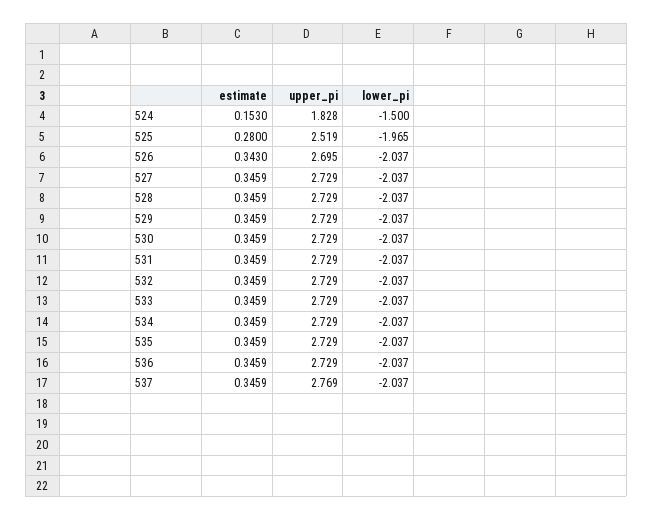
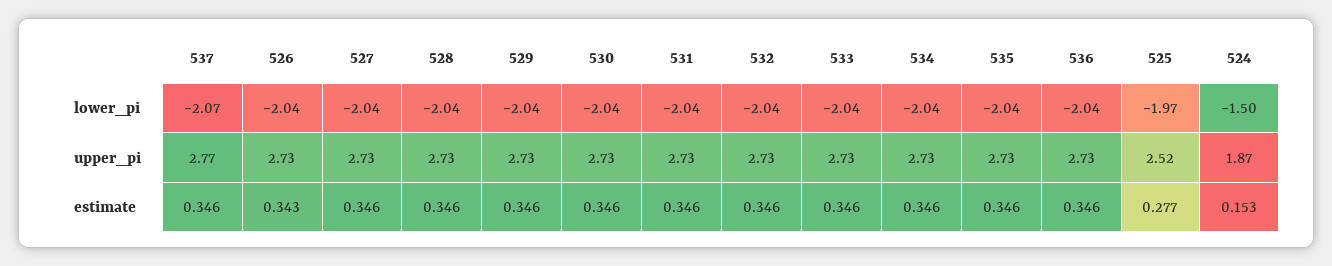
upper_pi, 524: 1.828 -> 1.87
estimate, 525: 0.28 -> 0.277
upper_pi, 526: 2.695 -> 2.73
lower_pi, 537: -2.037 -> -2.07

